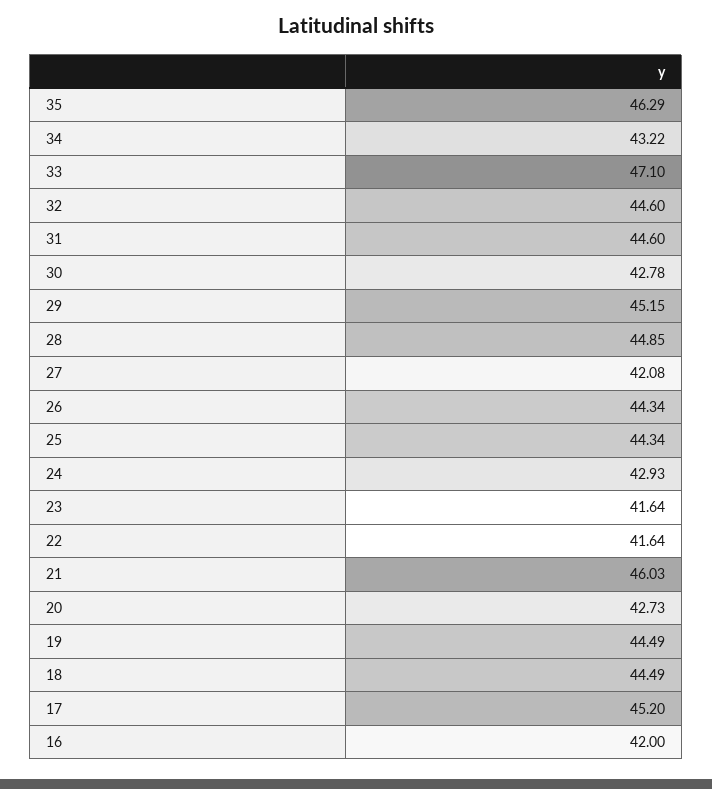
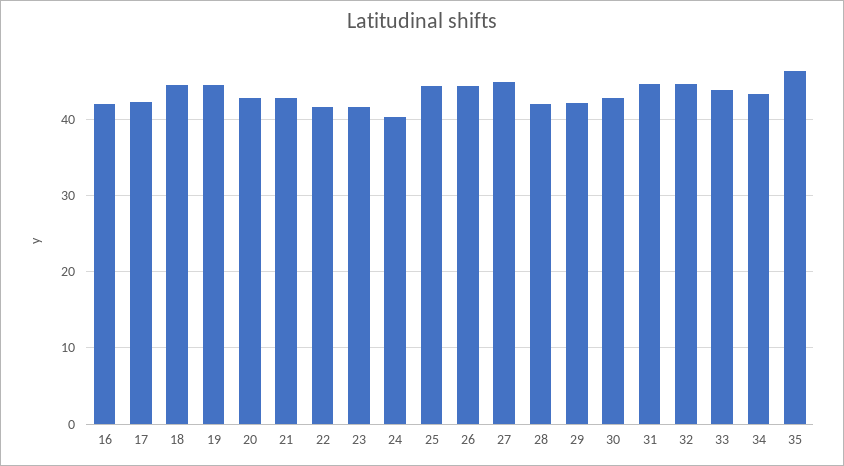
33: 47.1 -> 44
29: 45.15 -> 42
28: 44.85 -> 42
27: 42.08 -> 45
24: 42.93 -> 40
21: 46.03 -> 43
17: 45.2 -> 42

